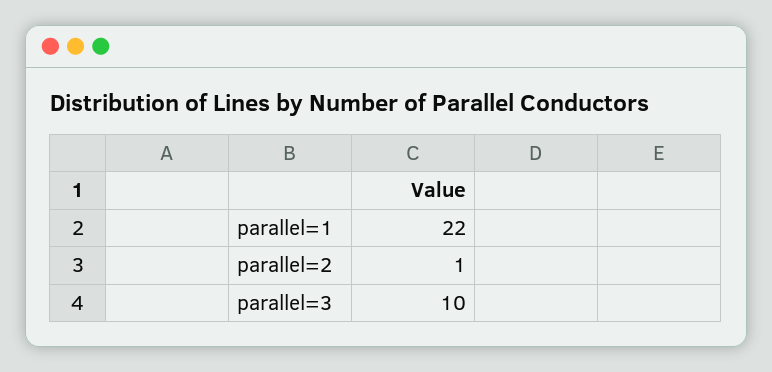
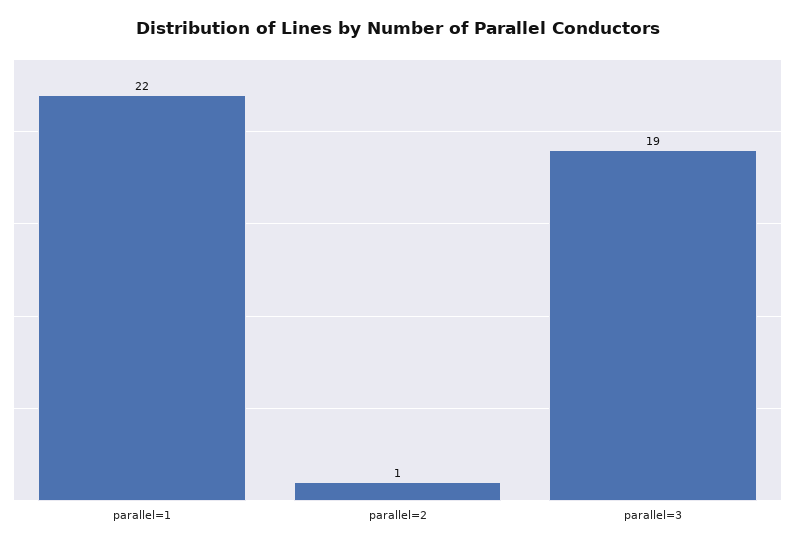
parallel=3: 10 -> 19

